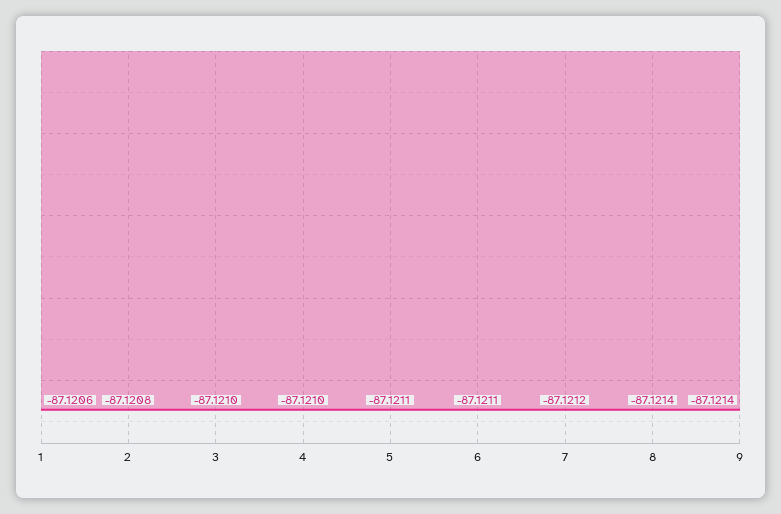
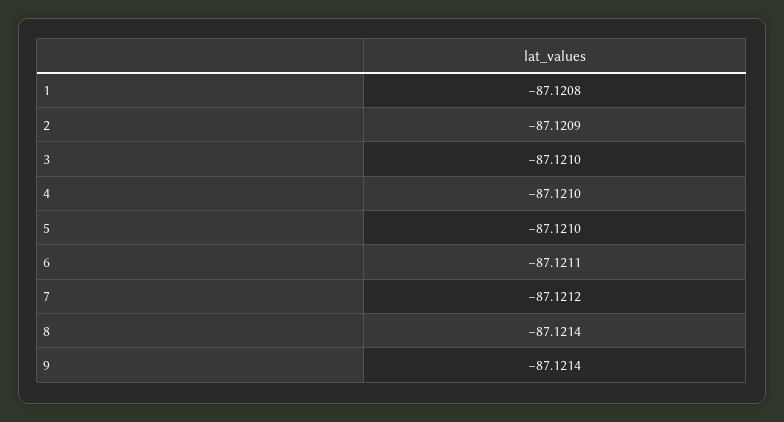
1: -87.1206 -> -87.1208
2: -87.1208 -> -87.1209
5: -87.1211 -> -87.121

